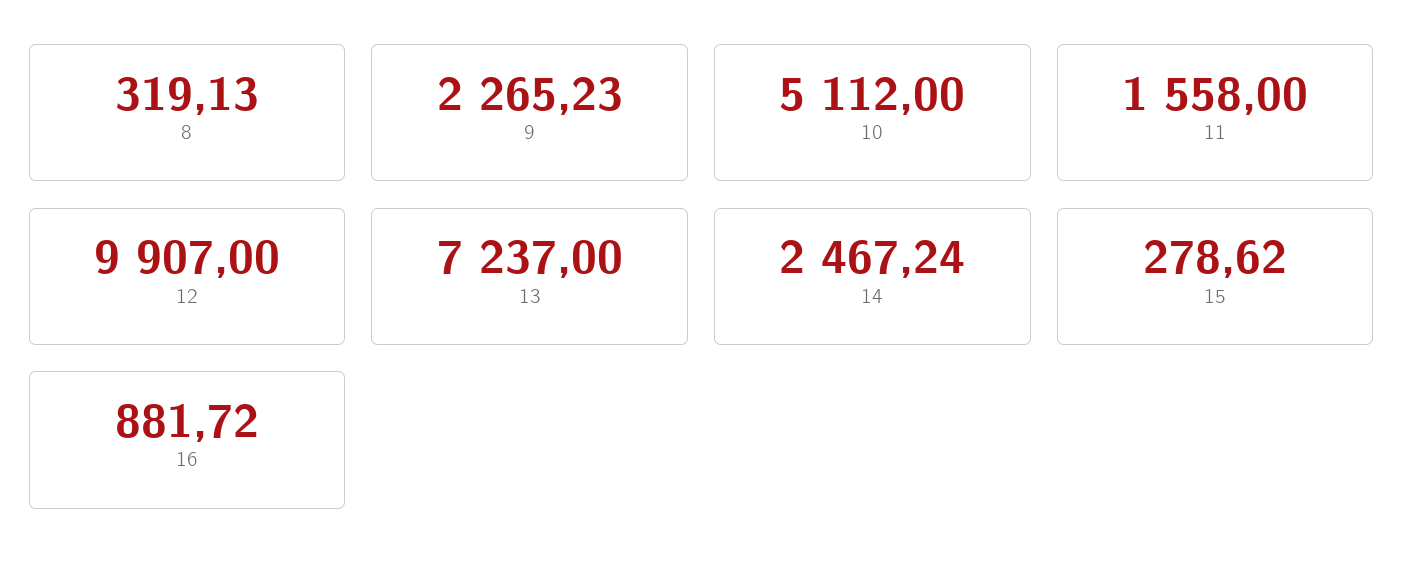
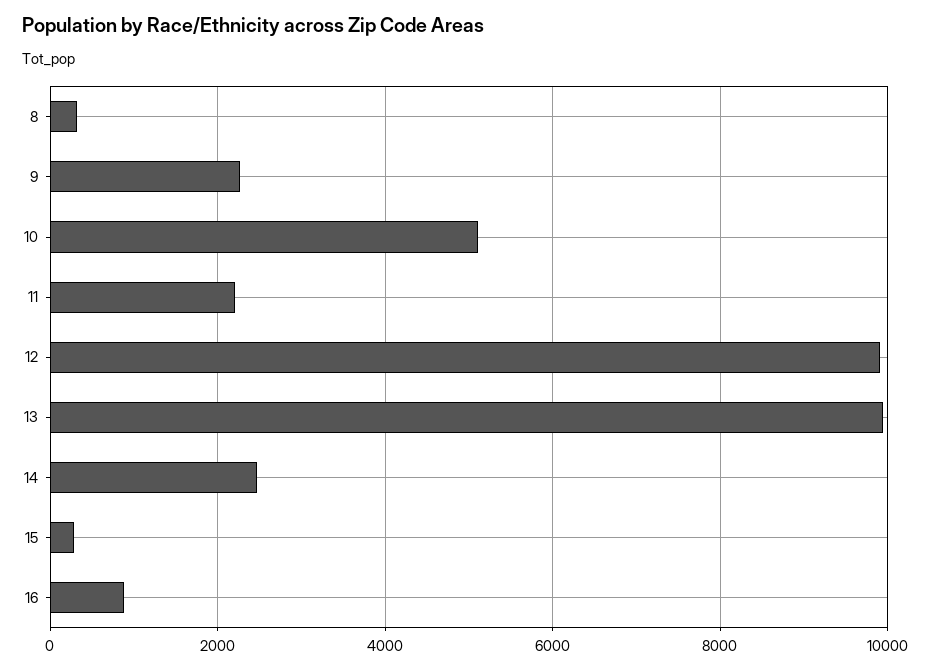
11: 1558 -> 2200
13: 7237 -> 10000

